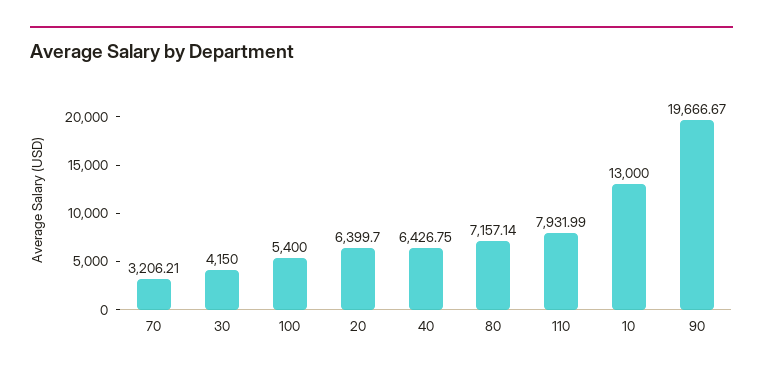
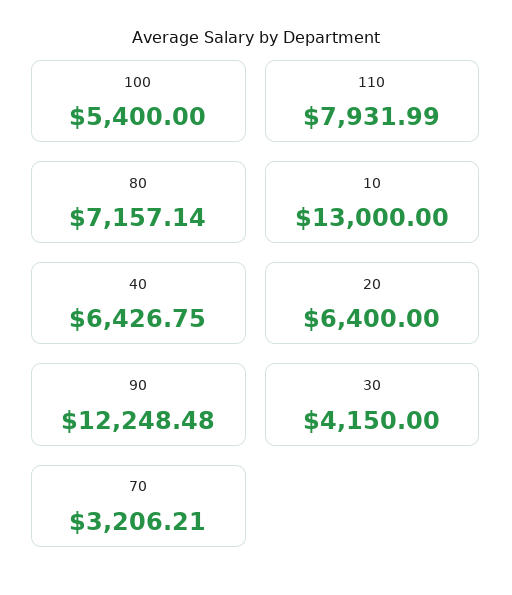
20: 6399.7 -> 6400
90: 19666.67 -> 12248.48

